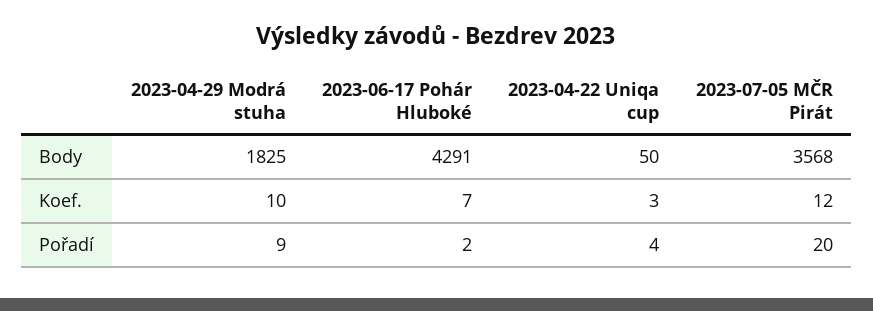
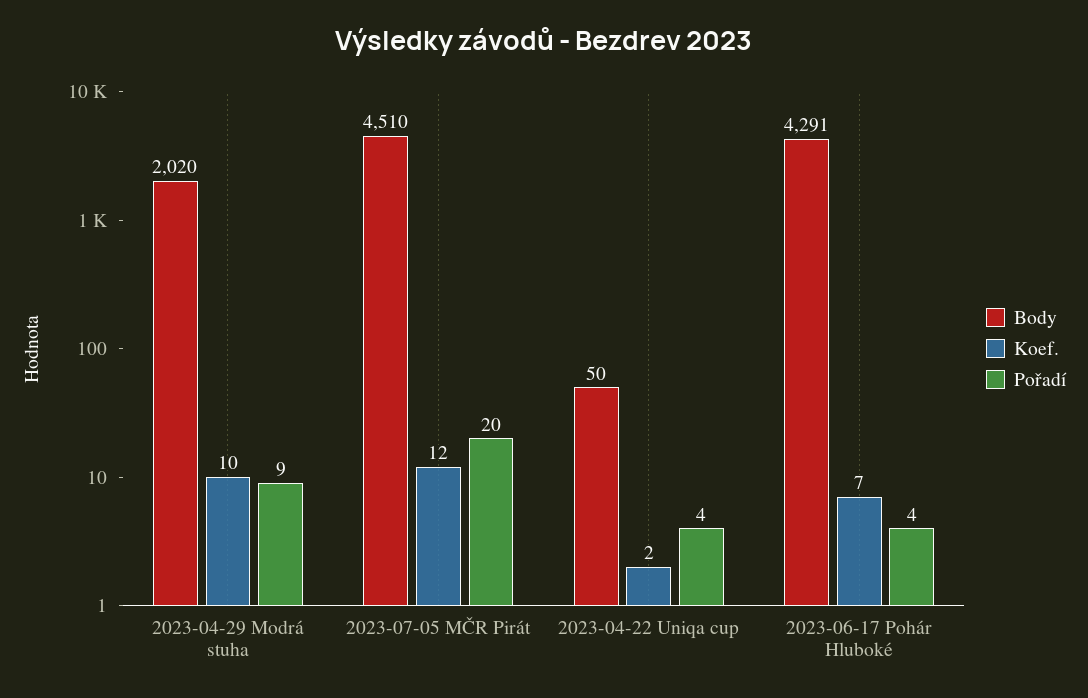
Body, 2023-04-29 Modrá stuha: 1825 -> 2020
Body, 2023-07-05 MČR Pirát: 3568 -> 4510
Koef., 2023-04-22 Uniqa cup: 3 -> 2
Pořadí, 2023-06-17 Pohár Hluboké: 2 -> 4

